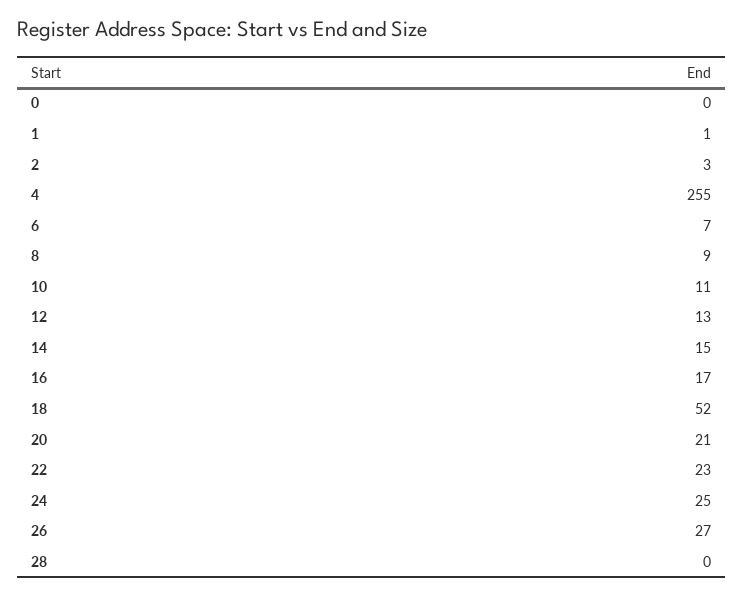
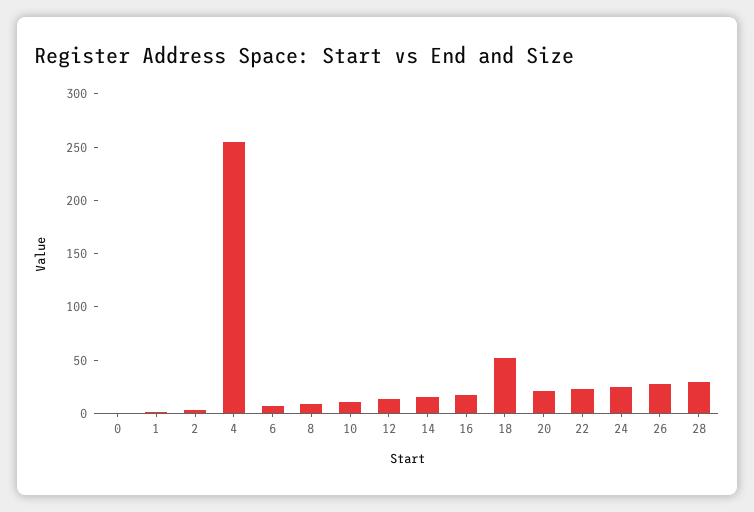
28: 0 -> 30

